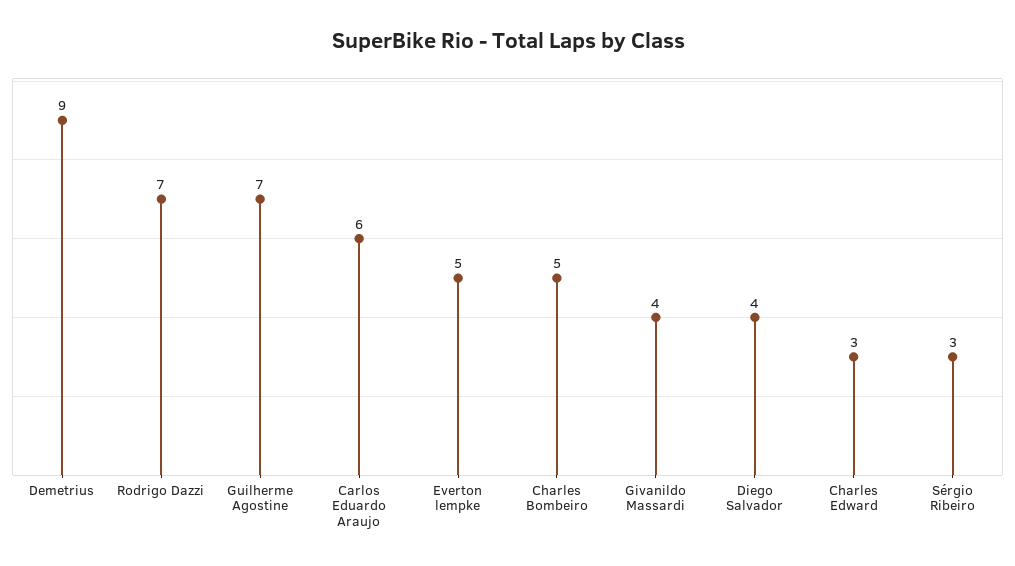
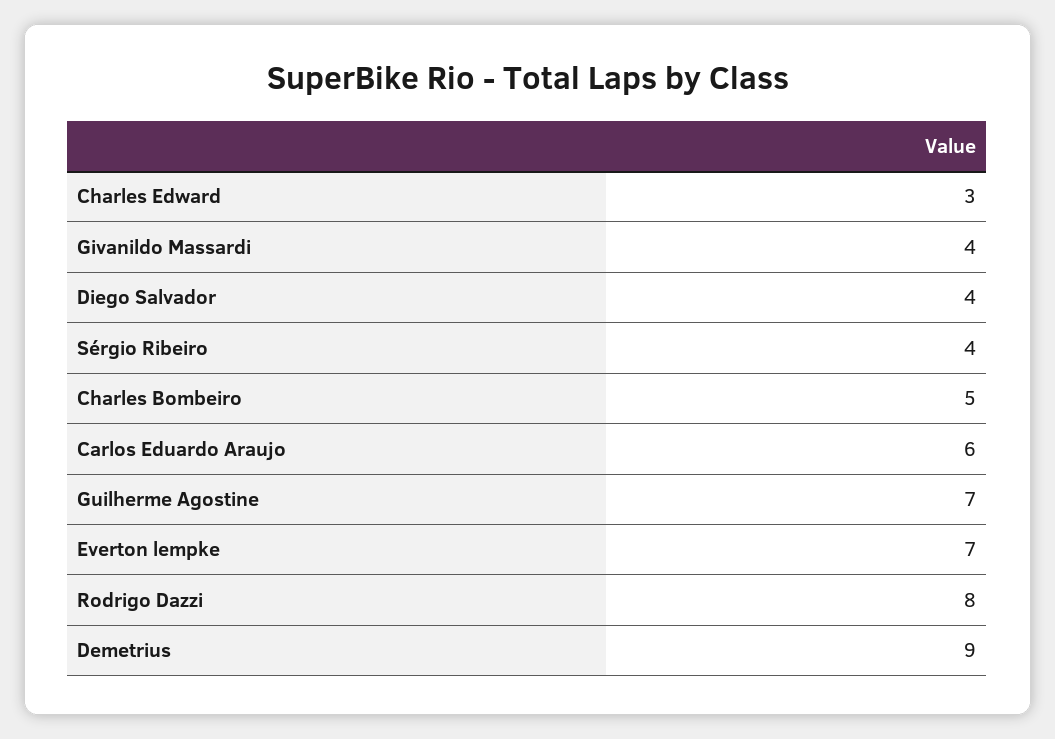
Rodrigo Dazzi: 7 -> 8
Everton lempke: 5 -> 7
Sérgio Ribeiro: 3 -> 4

